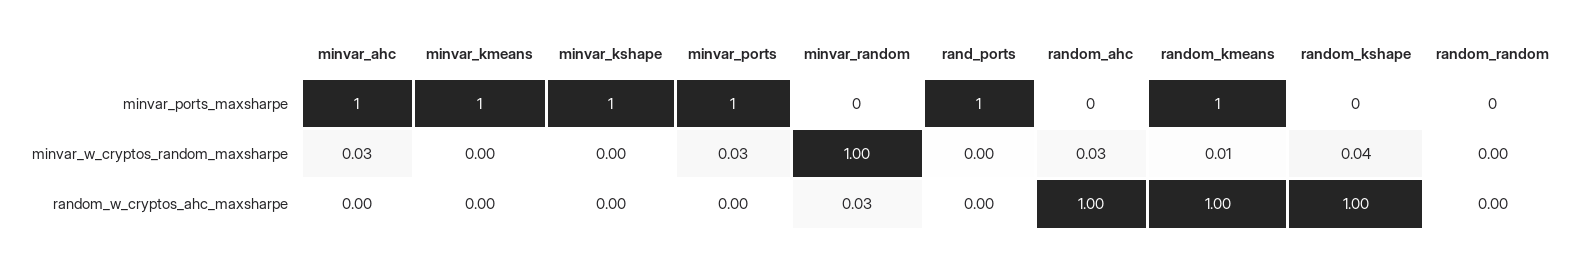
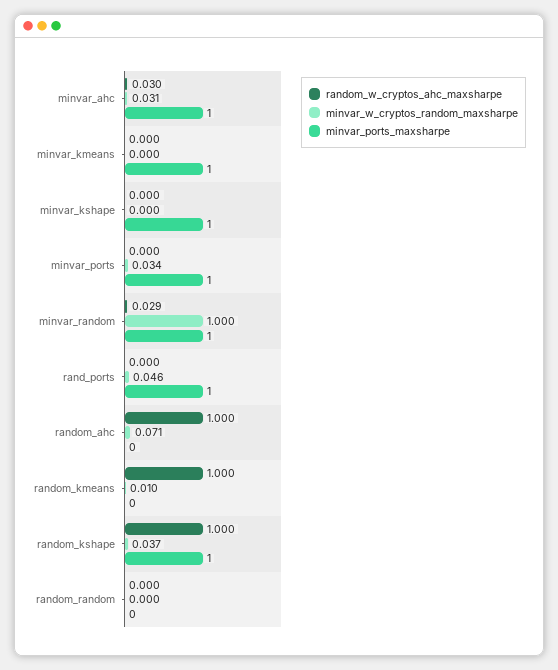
minvar_ports_maxsharpe, minvar_random: 0 -> 1
minvar_ports_maxsharpe, random_kmeans: 1 -> 0
minvar_ports_maxsharpe, random_kshape: 0 -> 1
minvar_w_cryptos_random_maxsharpe, rand_ports: 0 -> 0.046
minvar_w_cryptos_random_maxsharpe, random_ahc: 0.03 -> 0.071
random_w_cryptos_ahc_maxsharpe, minvar_ahc: 0 -> 0.03

